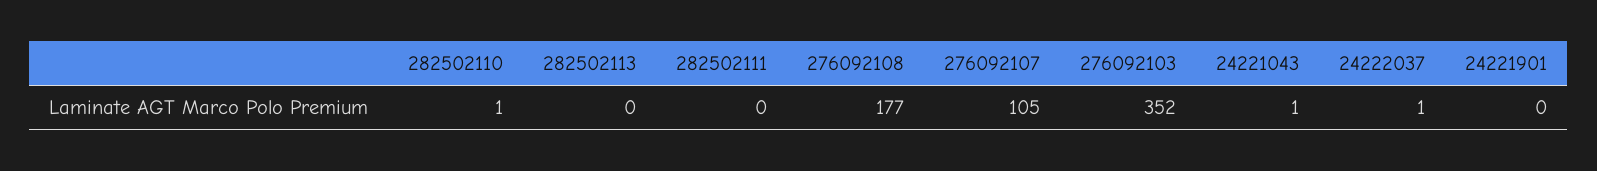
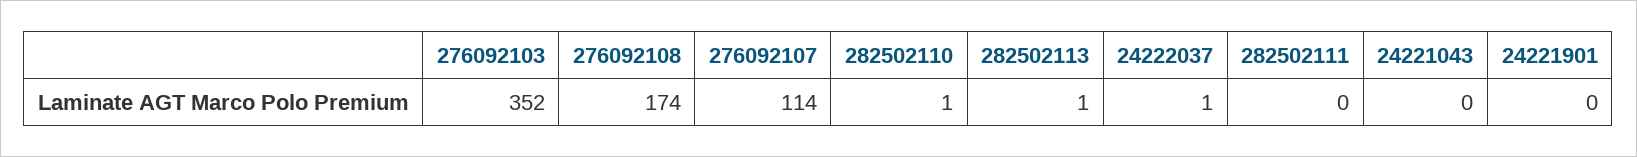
282502113: 0 -> 1
276092108: 177 -> 174
276092107: 105 -> 114
24221043: 1 -> 0

